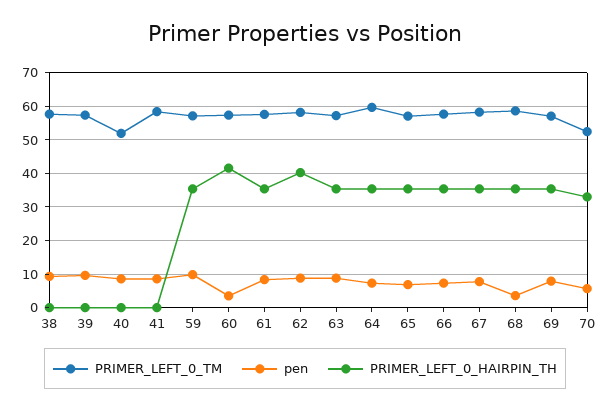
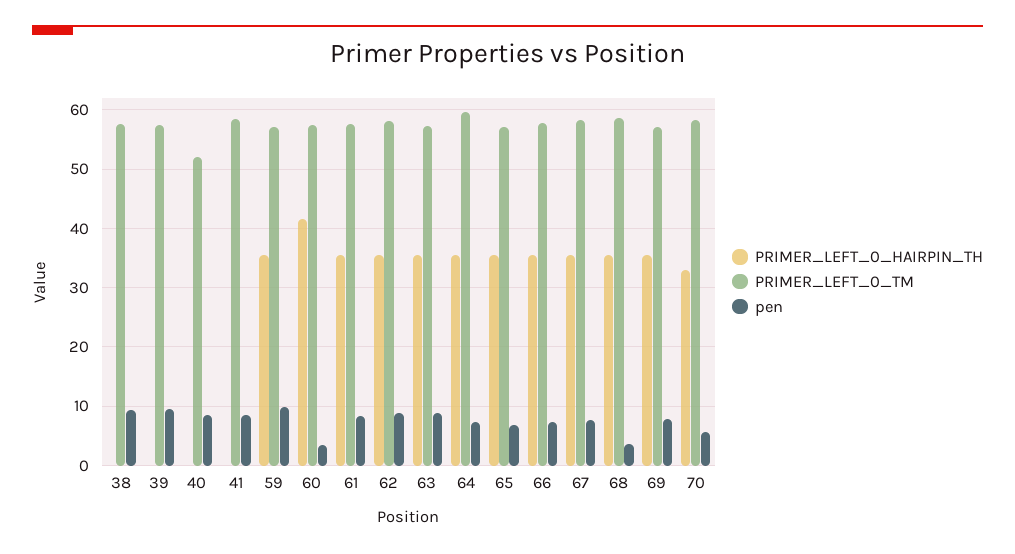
PRIMER_LEFT_0_HAIRPIN_TH, 62: 40 -> 36
PRIMER_LEFT_0_TM, 70: 52 -> 58

